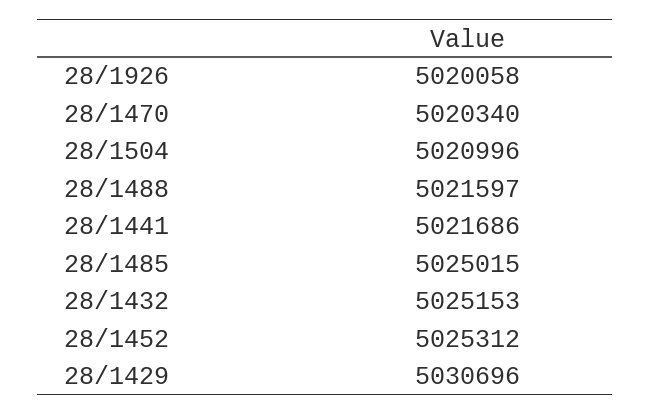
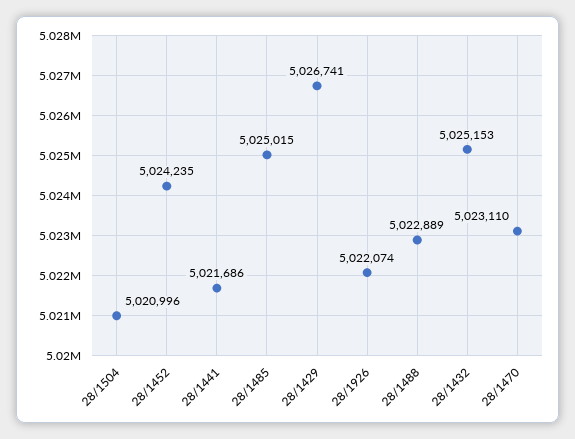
28/1926: 5020058 -> 5022074
28/1470: 5020340 -> 5023110
28/1488: 5021597 -> 5022889
28/1452: 5025312 -> 5024235
28/1429: 5030696 -> 5026741

